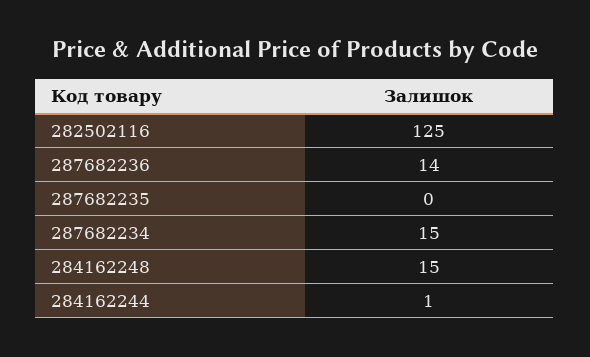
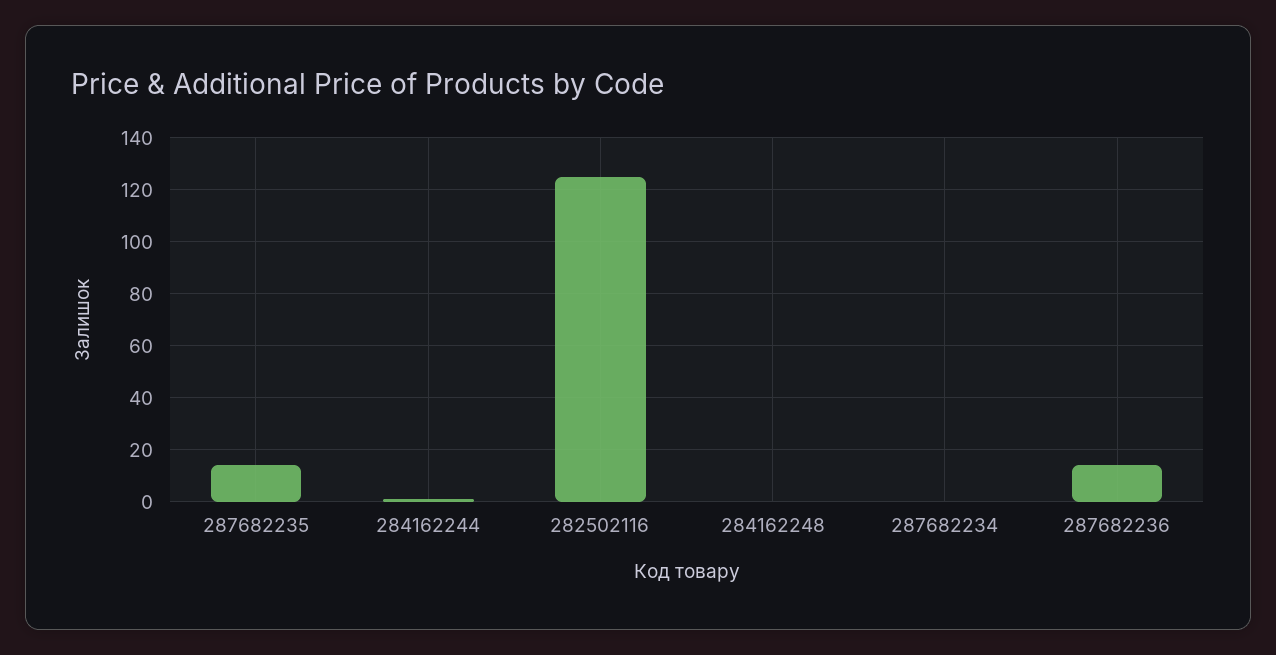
287682235: 0 -> 15
287682234: 15 -> 0
284162248: 15 -> 0

